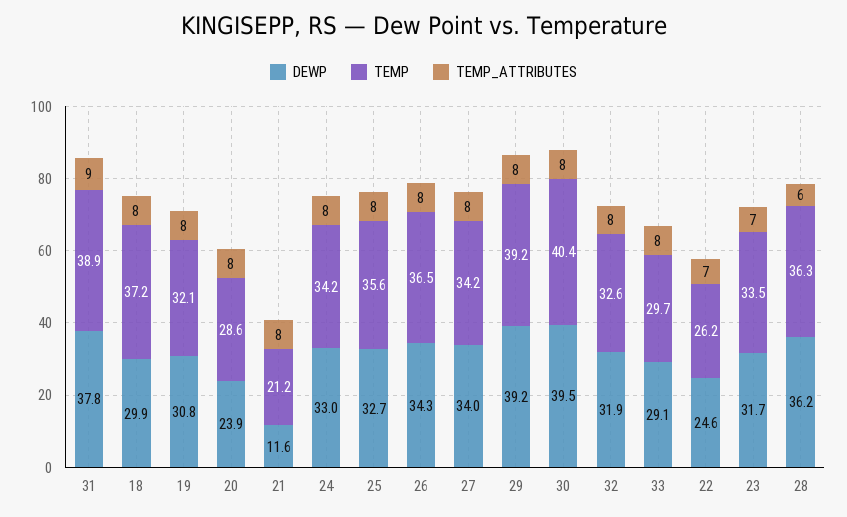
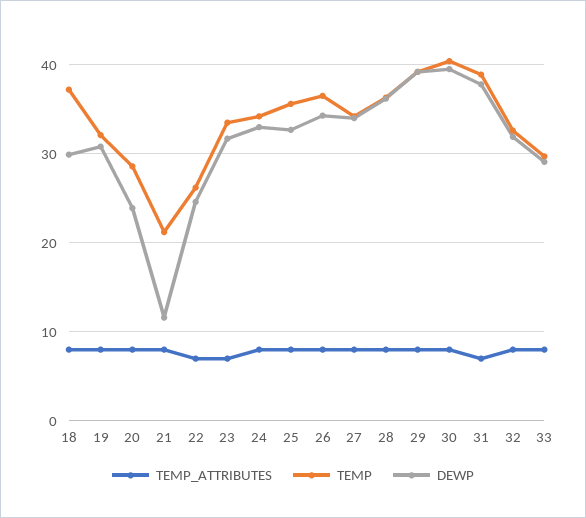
TEMP_ATTRIBUTES, 31: 9 -> 7
TEMP_ATTRIBUTES, 28: 6 -> 8

